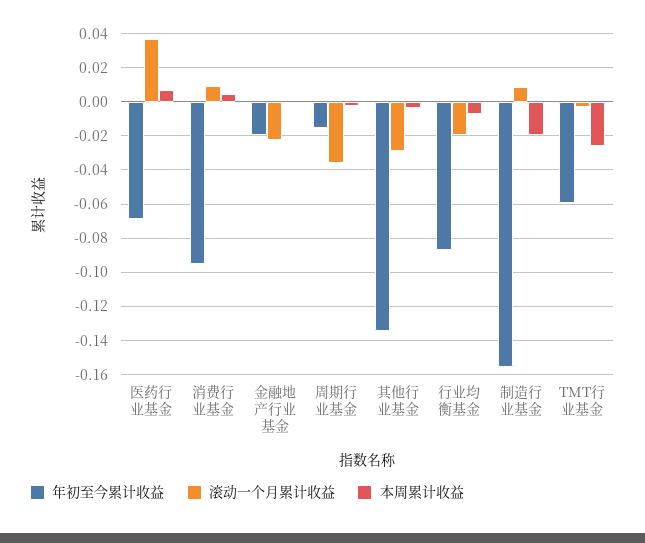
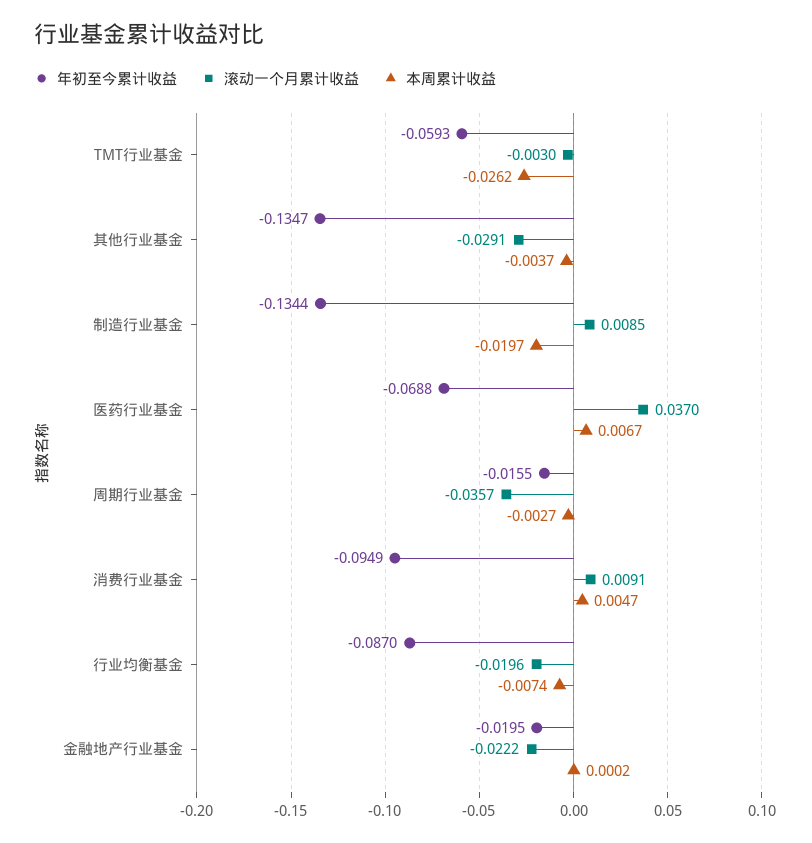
年初至今累计收益, 制造行业基金: -0.155 -> -0.1344

